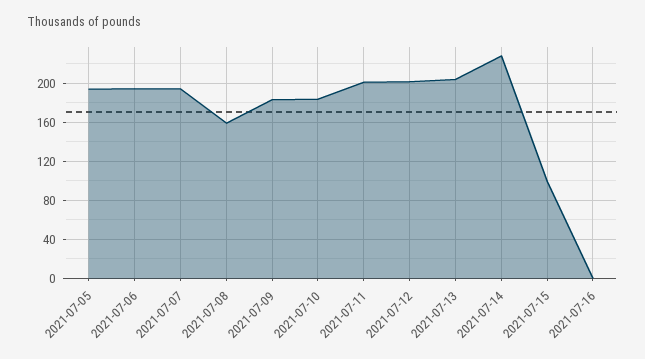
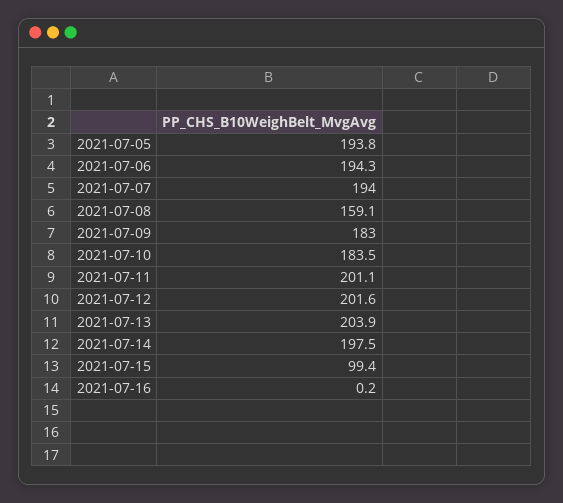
2021-07-14: 230 -> 197.5

